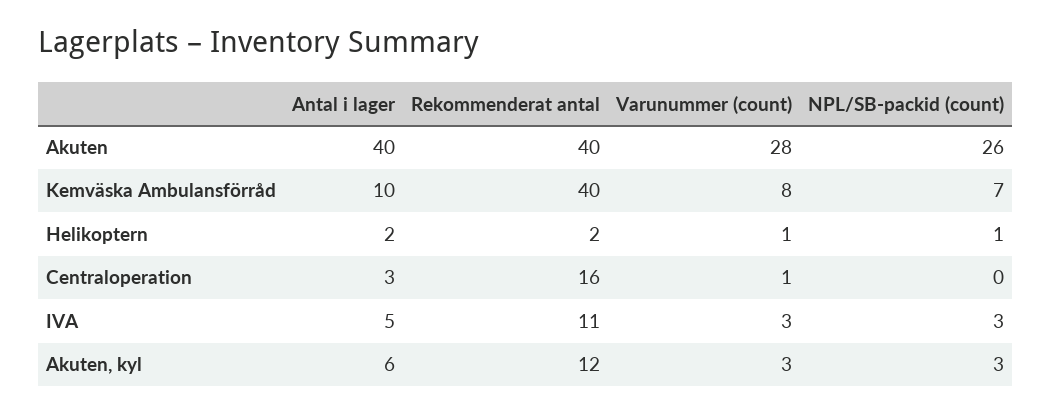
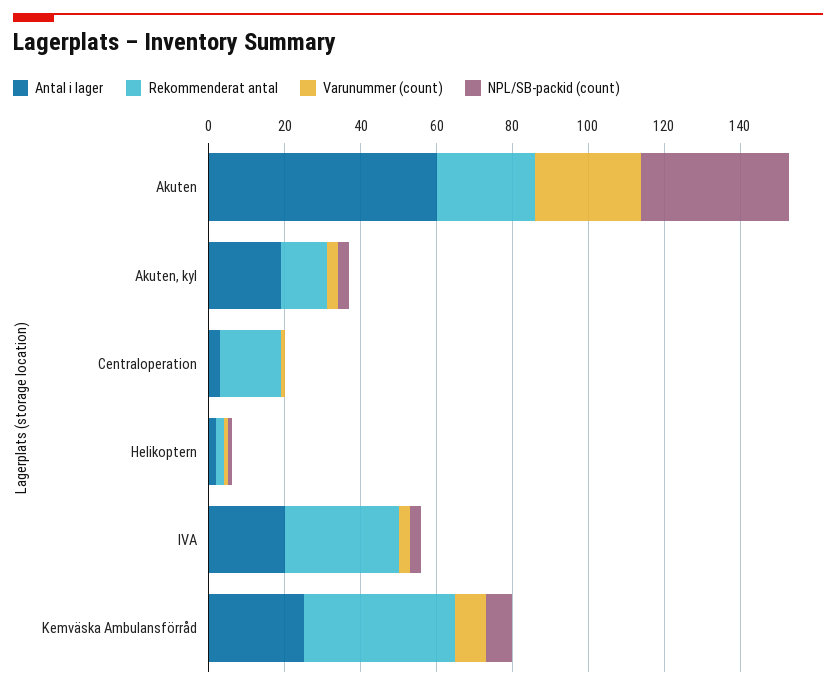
Antal i lager, Akuten: 40 -> 60
Rekommenderat antal, Akuten: 40 -> 25
NPL/SB-packid (count), Akuten: 26 -> 40
Antal i lager, Kemväska Ambulansförråd: 10 -> 25
Antal i lager, IVA: 5 -> 20
Rekommenderat antal, IVA: 11 -> 30
Antal i lager, Akuten, kyl: 6 -> 20

